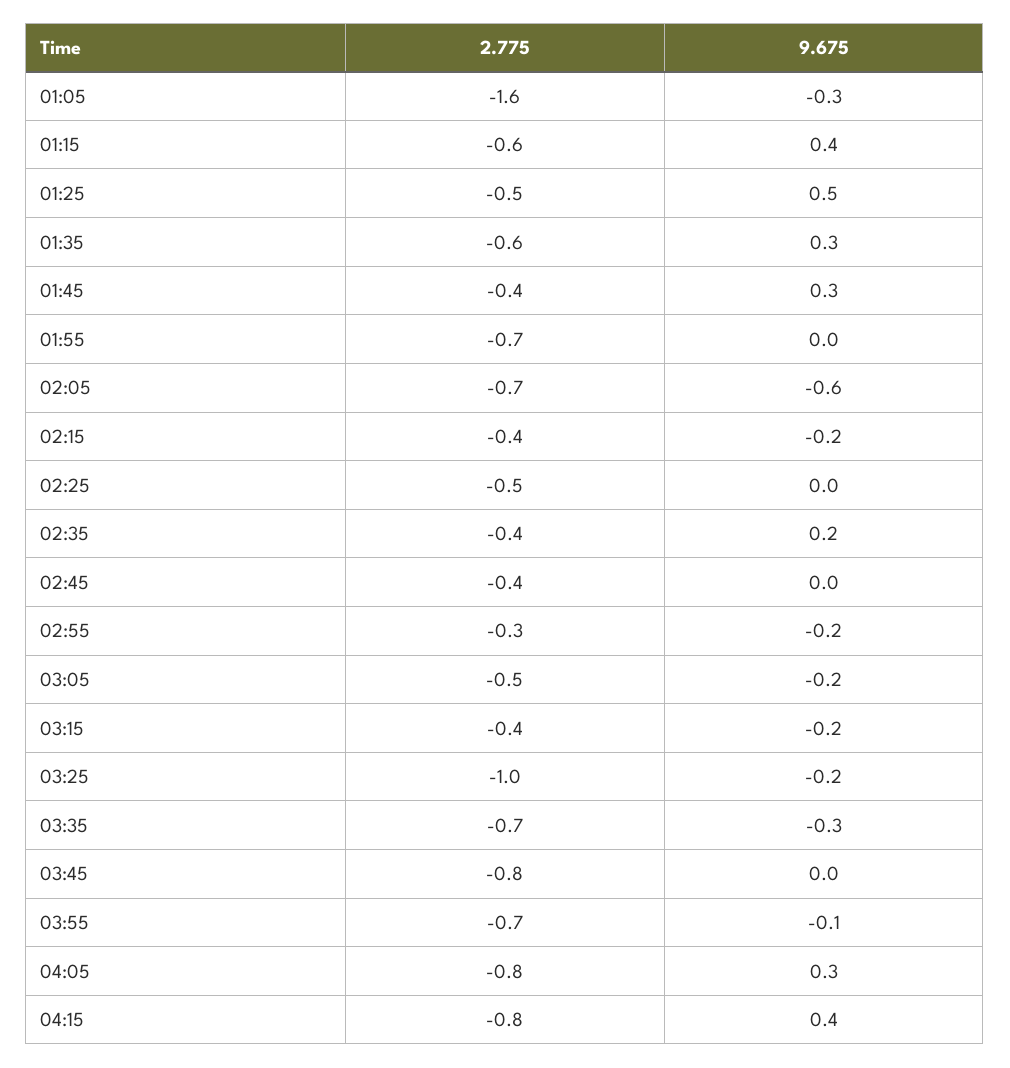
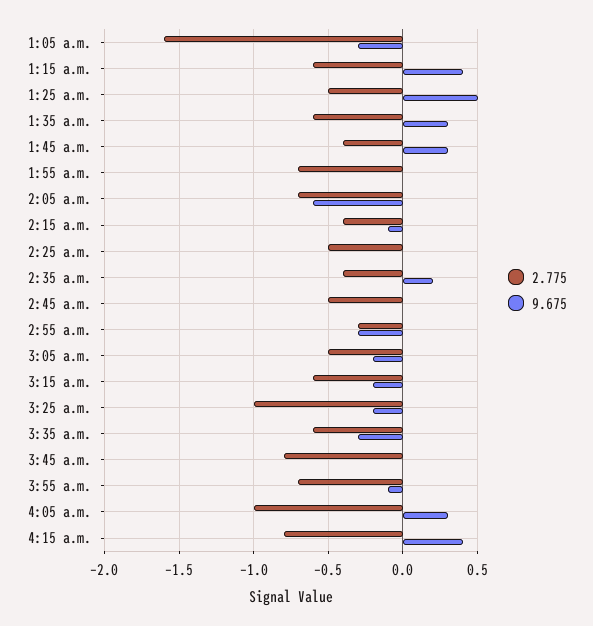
9.675, 02:15: -0.2 -> -0.1
2.775, 02:45: -0.4 -> -0.5
9.675, 02:55: -0.2 -> -0.3
2.775, 03:15: -0.4 -> -0.6
2.775, 03:35: -0.7 -> -0.6
2.775, 04:05: -0.8 -> -1

